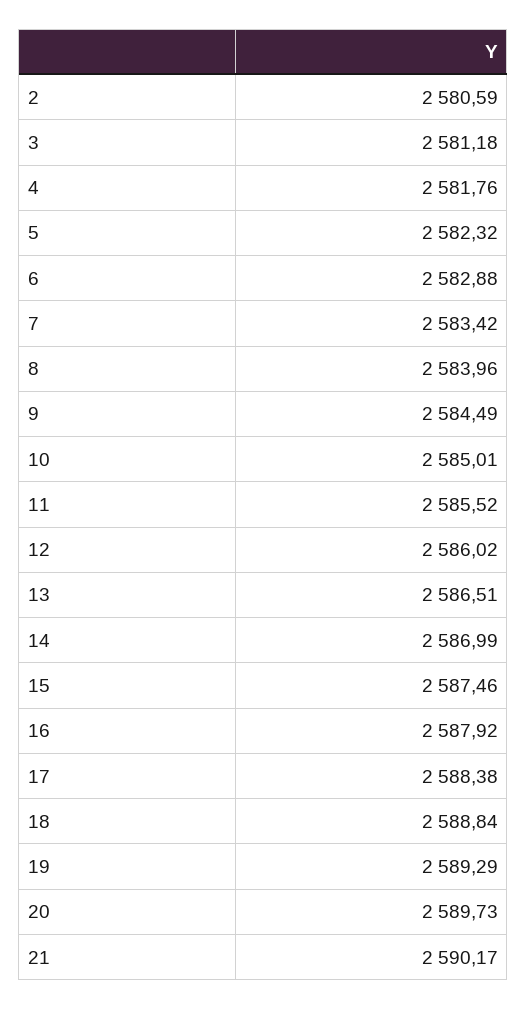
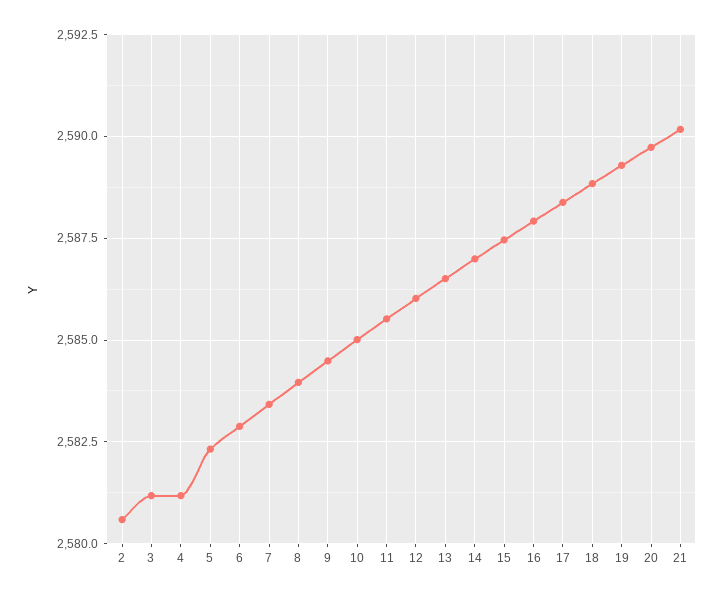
4: 2581.76 -> 2581.25

